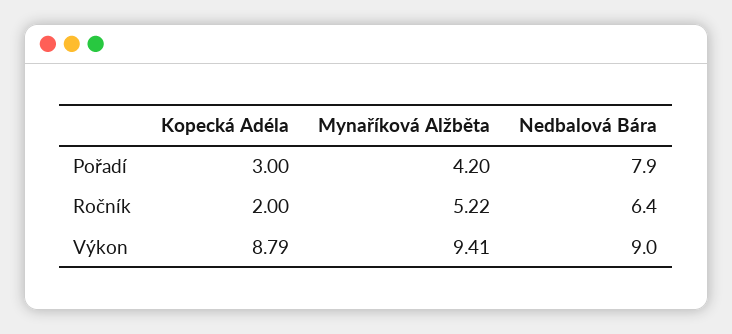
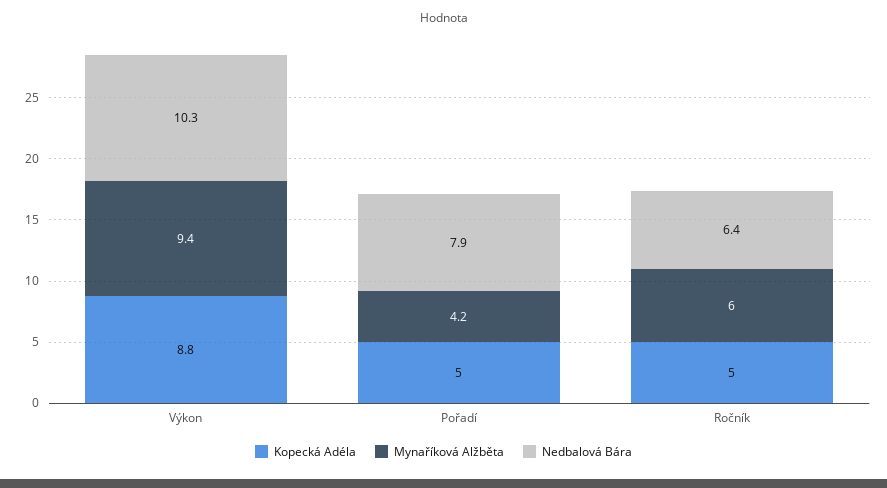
Kopecká Adéla, Pořadí: 3 -> 5
Kopecká Adéla, Ročník: 2 -> 5
Mynaříková Alžběta, Ročník: 5.22 -> 6
Nedbalová Bára, Výkon: 9 -> 10.3

